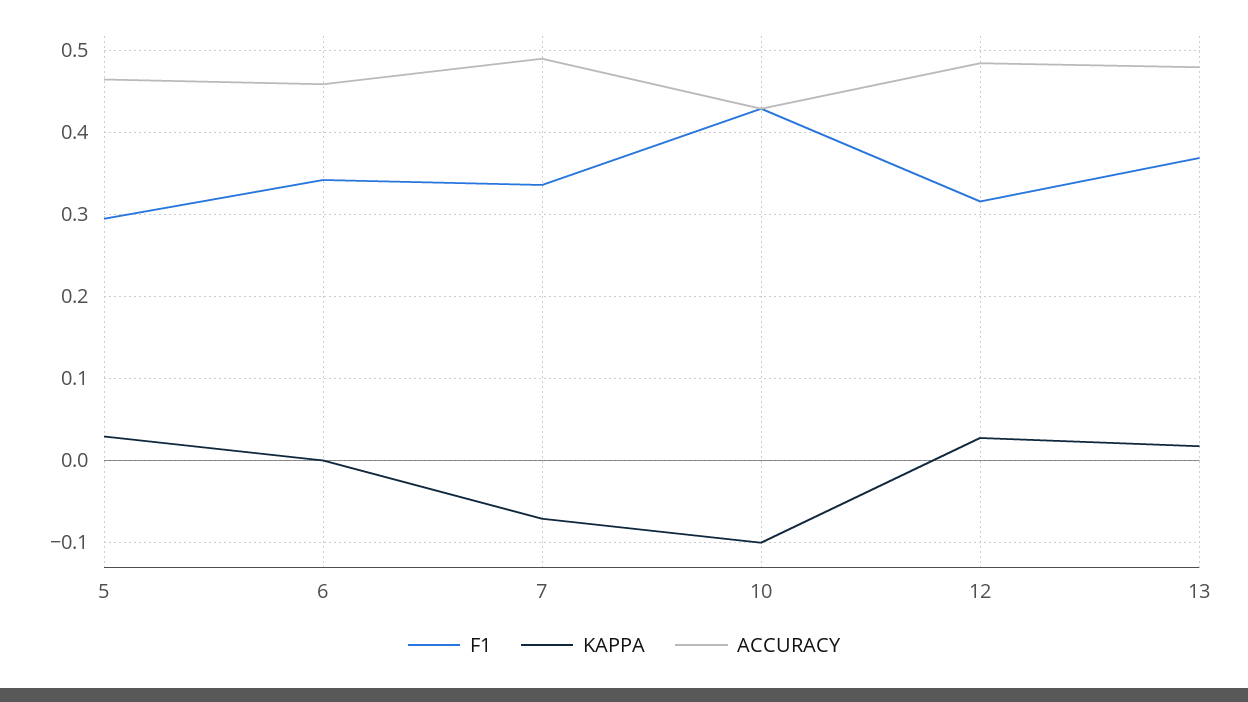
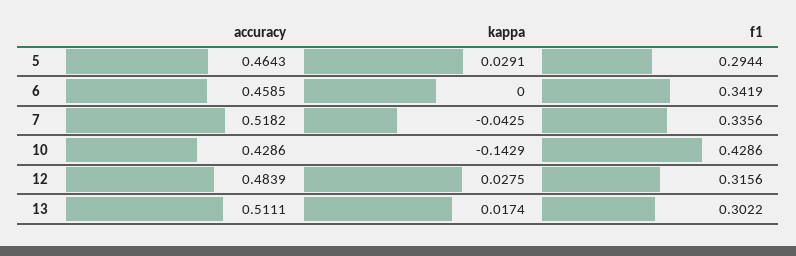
KAPPA, 7: -0.07 -> -0.0425
ACCURACY, 7: 0.49 -> 0.5182
KAPPA, 10: -0.1 -> -0.1429
F1, 13: 0.37 -> 0.3022
ACCURACY, 13: 0.48 -> 0.5111

